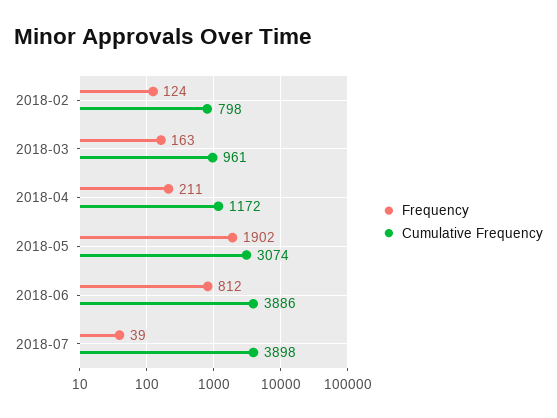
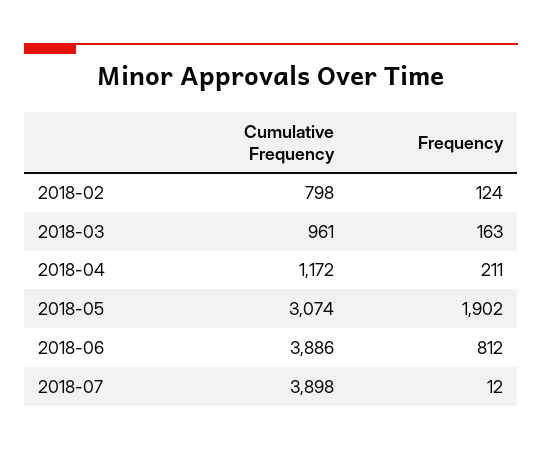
Frequency, 2018-07: 39 -> 12

